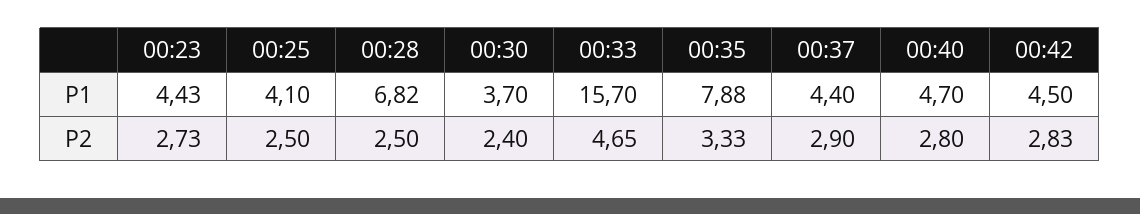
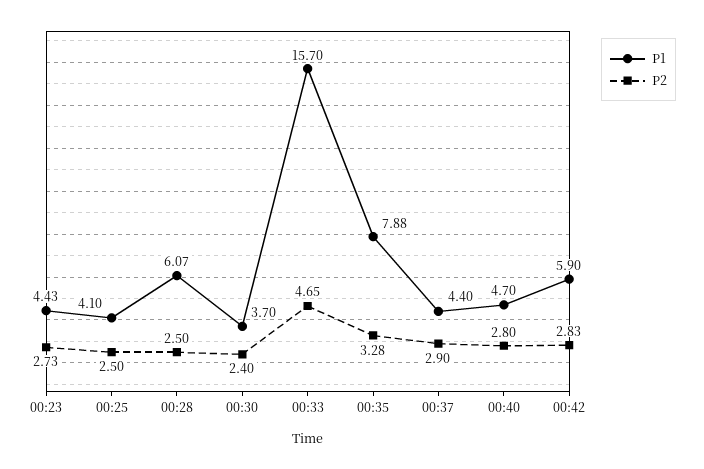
P1, 00:28: 6.82 -> 6.07
P1, 00:42: 4.5 -> 5.9
P2, 00:35: 3.33 -> 3.28

